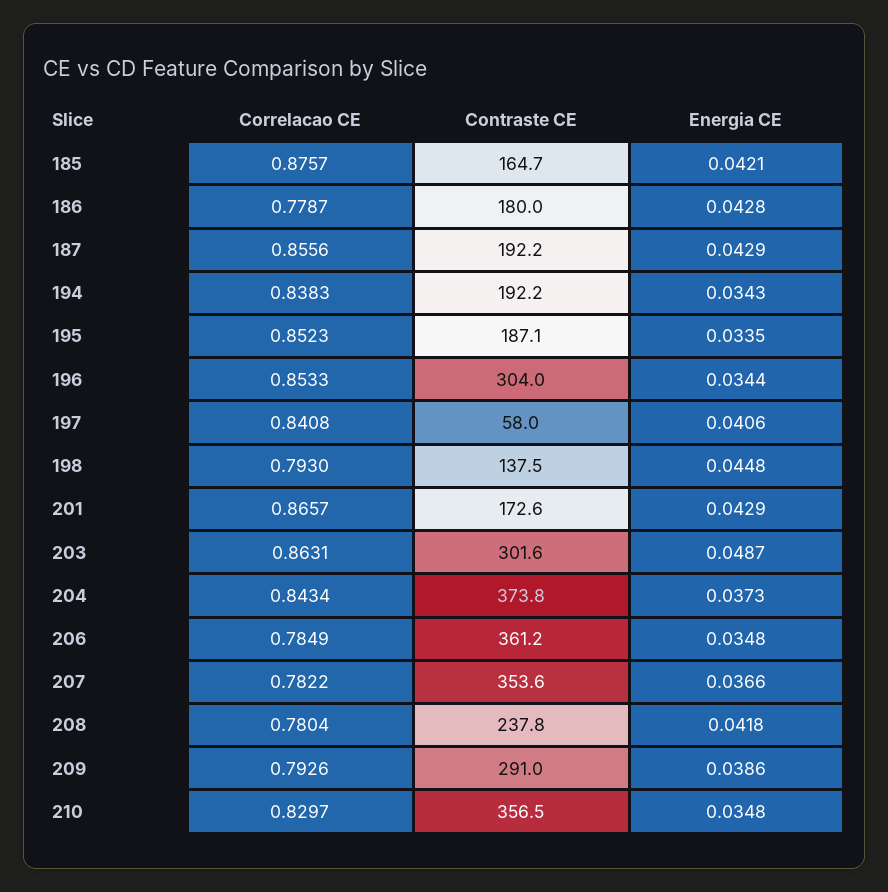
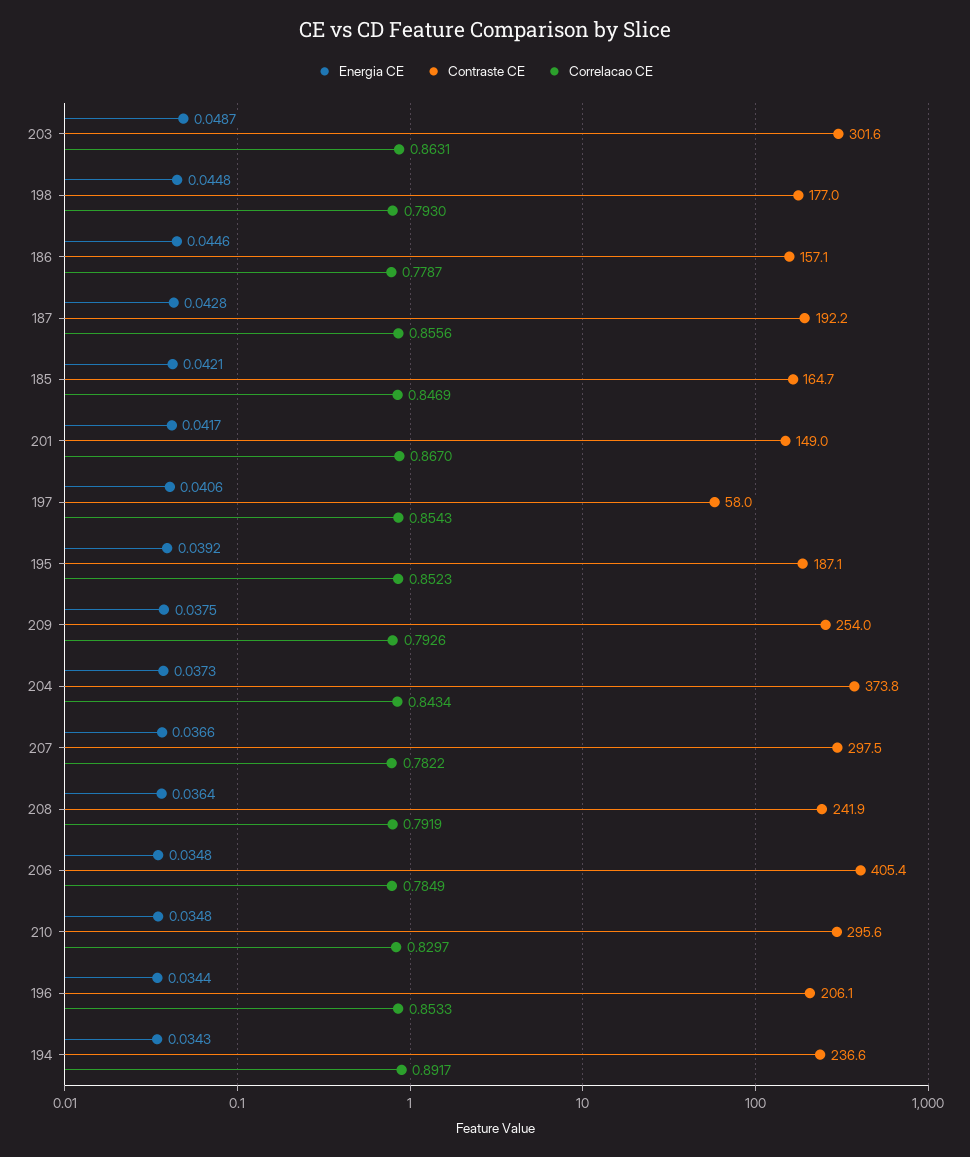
Correlacao CE, 185: 0.8757 -> 0.8469
Contraste CE, 186: 180 -> 157.1
Energia CE, 186: 0.0428 -> 0.0446
Energia CE, 187: 0.0429 -> 0.0428
Correlacao CE, 194: 0.8383 -> 0.8917
Contraste CE, 194: 192.2 -> 236.6
Energia CE, 195: 0.0335 -> 0.0392
Contraste CE, 196: 304 -> 206.1
Correlacao CE, 197: 0.8408 -> 0.8543
Contraste CE, 198: 137.5 -> 177
Correlacao CE, 201: 0.8657 -> 0.867
Contraste CE, 201: 172.6 -> 149
Energia CE, 201: 0.0429 -> 0.0417
Contraste CE, 206: 361.2 -> 405.4
Contraste CE, 207: 353.6 -> 297.5
Correlacao CE, 208: 0.7804 -> 0.7919
Contraste CE, 208: 237.8 -> 241.9
Energia CE, 208: 0.0418 -> 0.0364
Contraste CE, 209: 291 -> 254
Energia CE, 209: 0.0386 -> 0.0375
Contraste CE, 210: 356.5 -> 295.6

